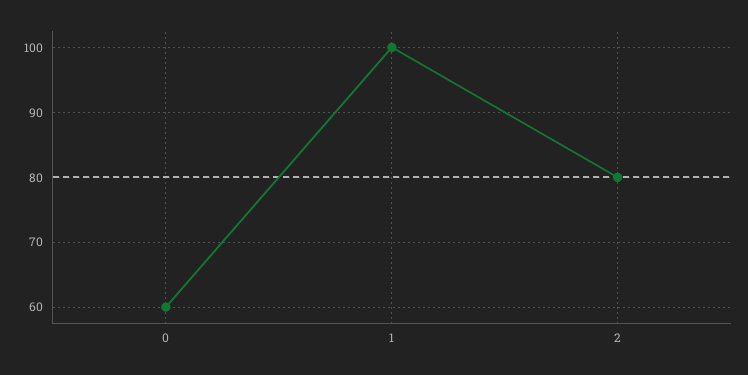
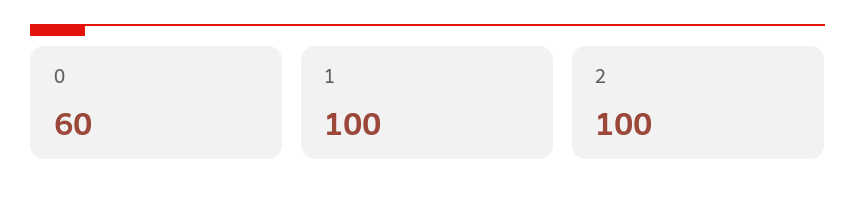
2: 80 -> 100

